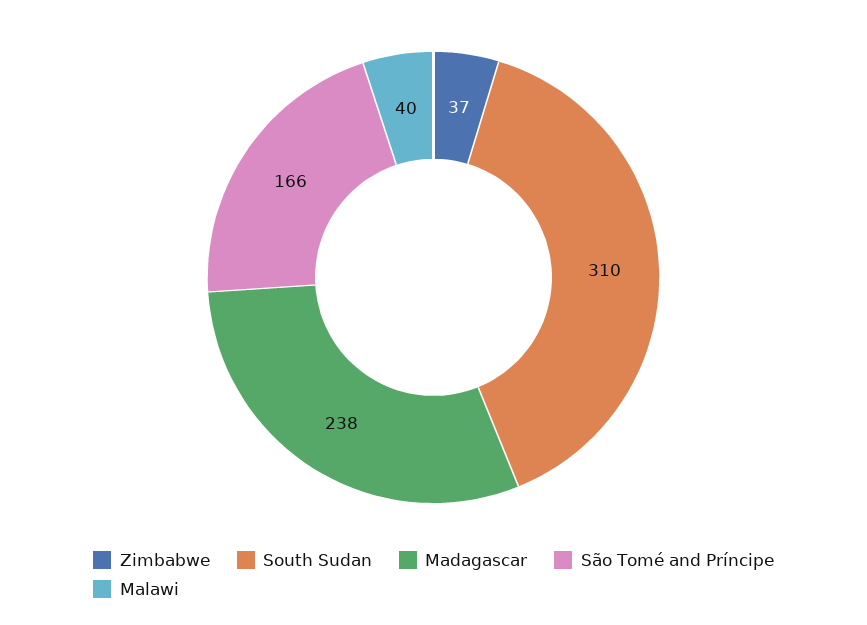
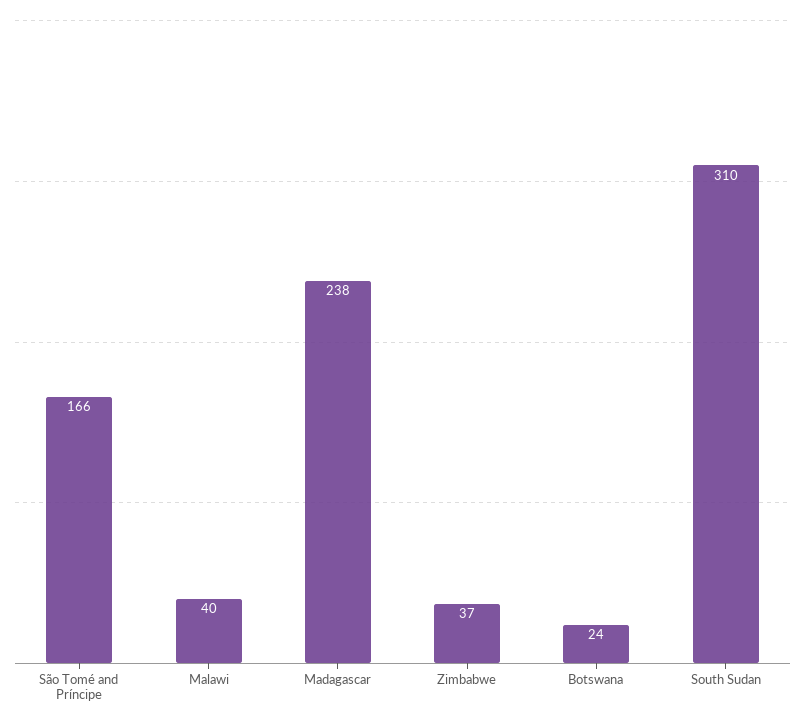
Botswana: none -> 24

